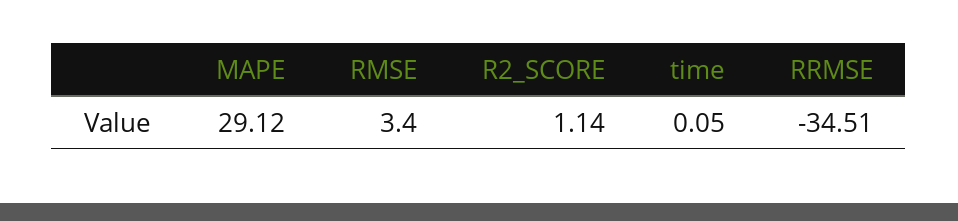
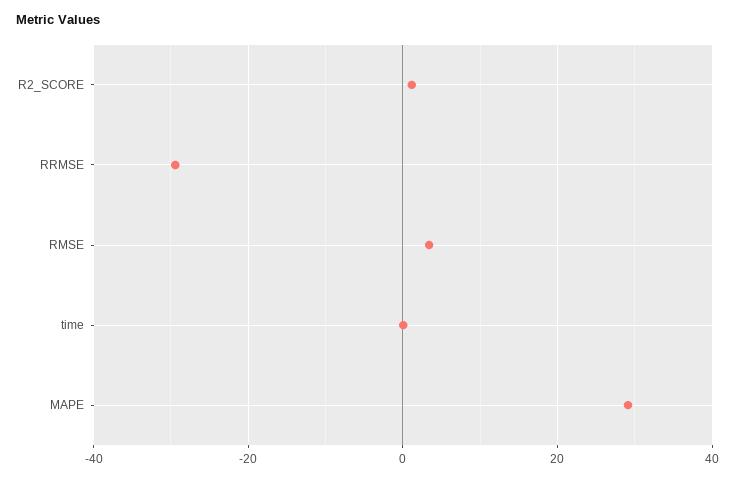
RRMSE: -34.51 -> -30

